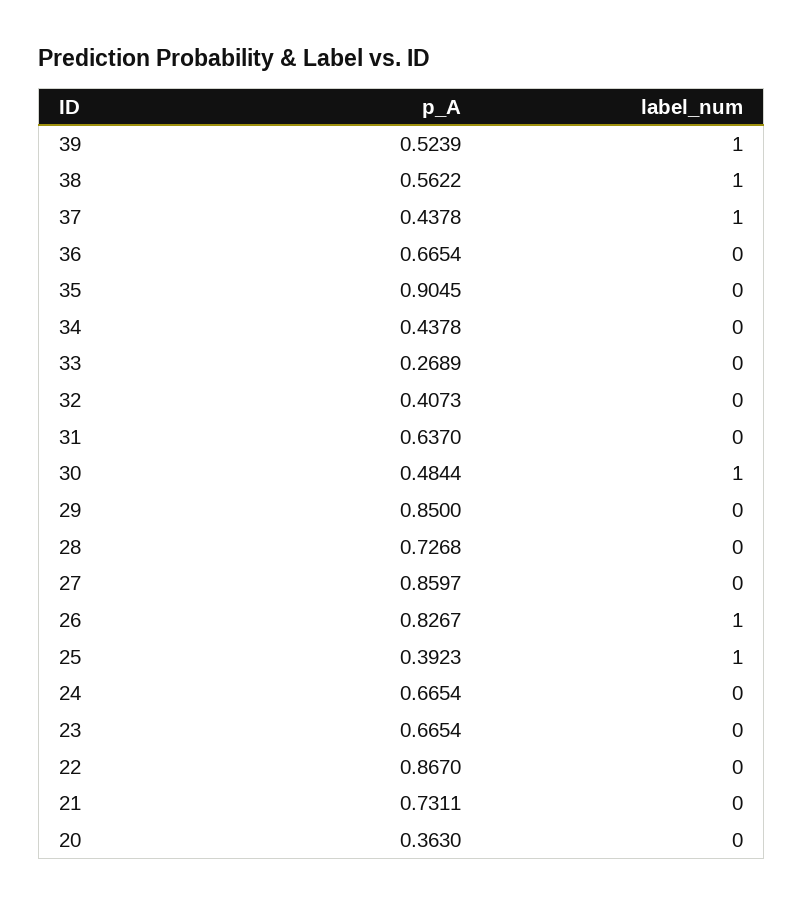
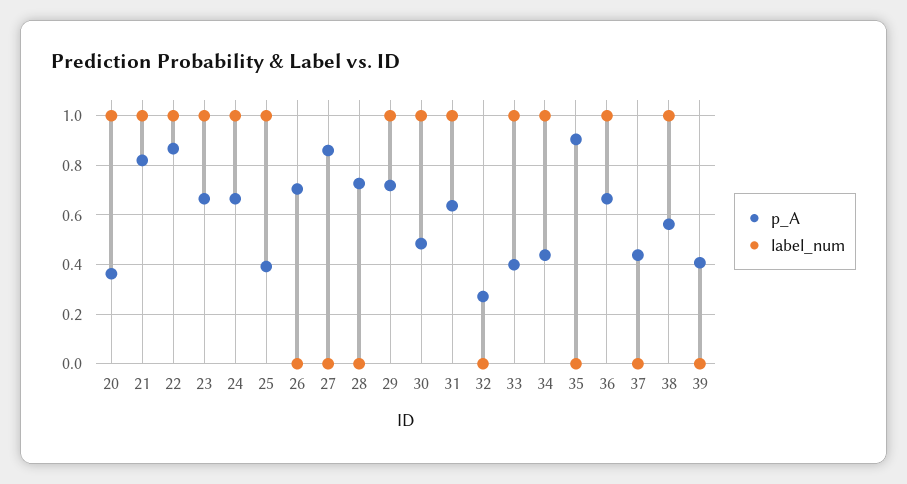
p_A, 39: 0.5239 -> 0.4
label_num, 39: 1 -> 0
label_num, 37: 1 -> 0
label_num, 36: 0 -> 1
label_num, 34: 0 -> 1
p_A, 33: 0.2689 -> 0.4
label_num, 33: 0 -> 1
p_A, 32: 0.4073 -> 0.275
label_num, 31: 0 -> 1
p_A, 29: 0.85 -> 0.725
label_num, 29: 0 -> 1
p_A, 26: 0.8267 -> 0.7
label_num, 26: 1 -> 0
label_num, 24: 0 -> 1
label_num, 23: 0 -> 1
label_num, 22: 0 -> 1
p_A, 21: 0.7311 -> 0.825
label_num, 21: 0 -> 1
label_num, 20: 0 -> 1

